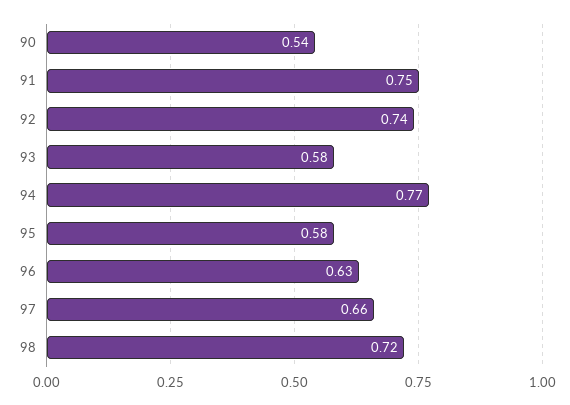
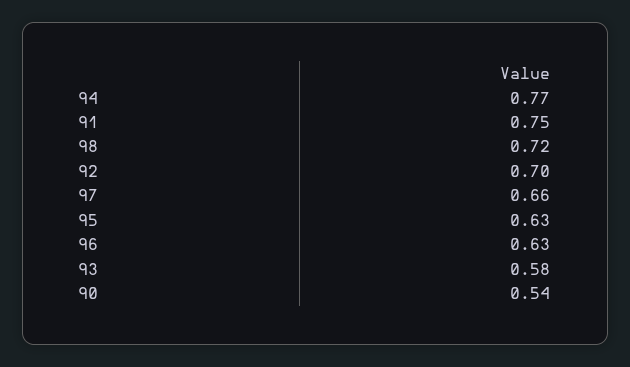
92: 0.74 -> 0.7
95: 0.58 -> 0.63

